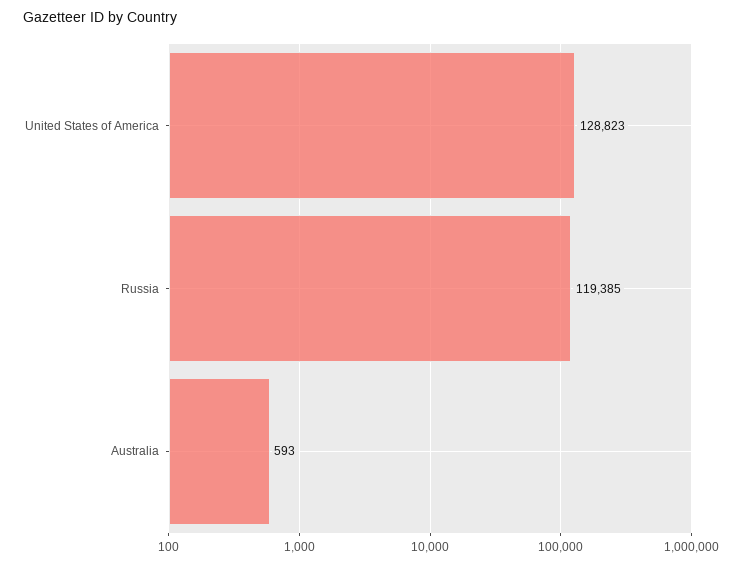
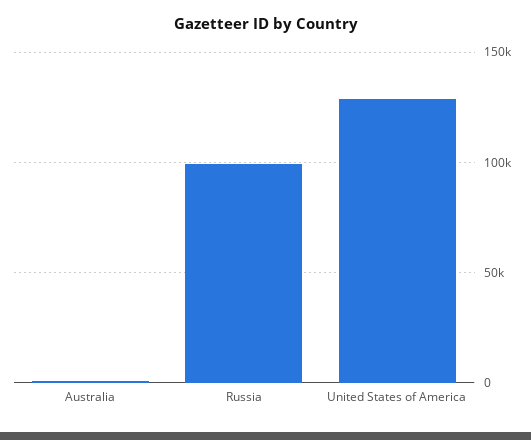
Russia: 119385 -> 100000

